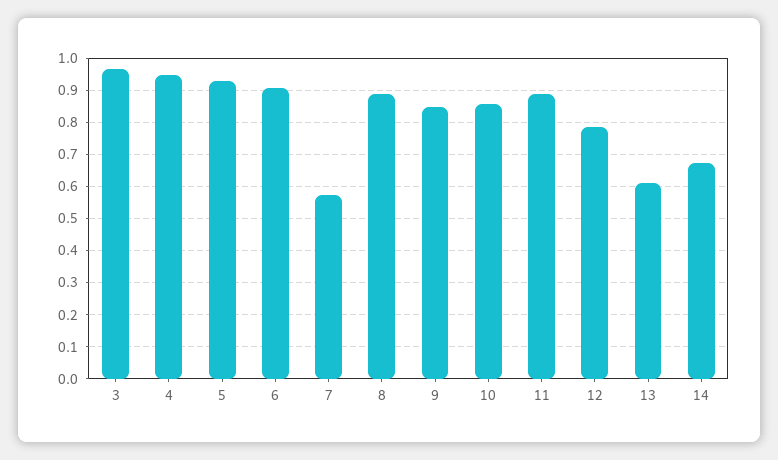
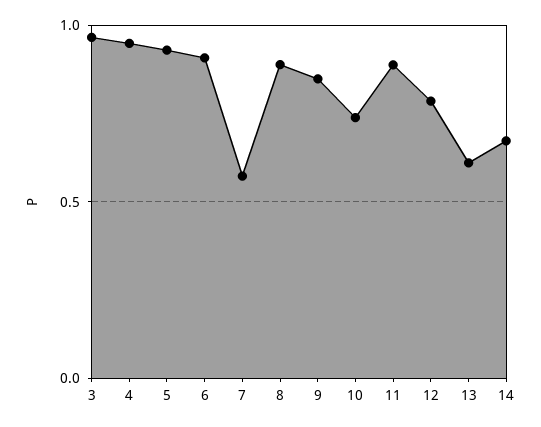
10: 0.86 -> 0.75

